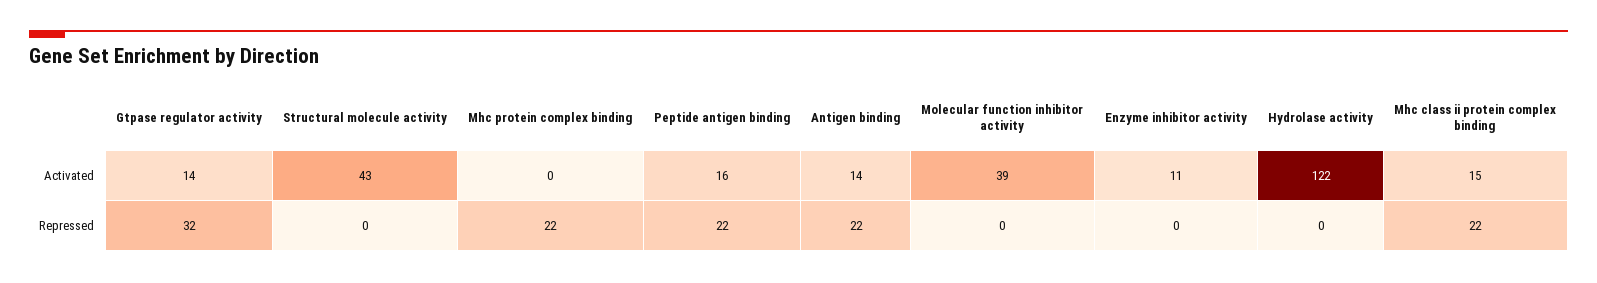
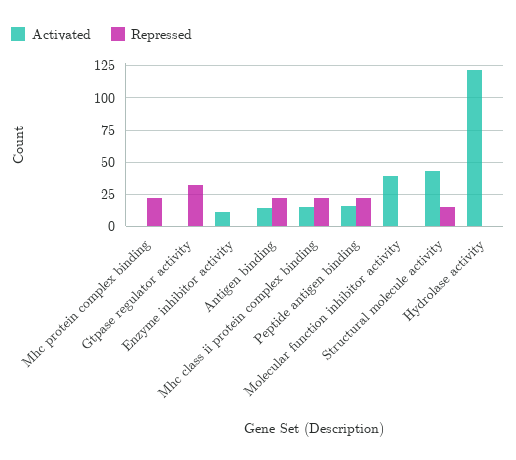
Activated, Gtpase regulator activity: 14 -> 0
Repressed, Structural molecule activity: 0 -> 15

